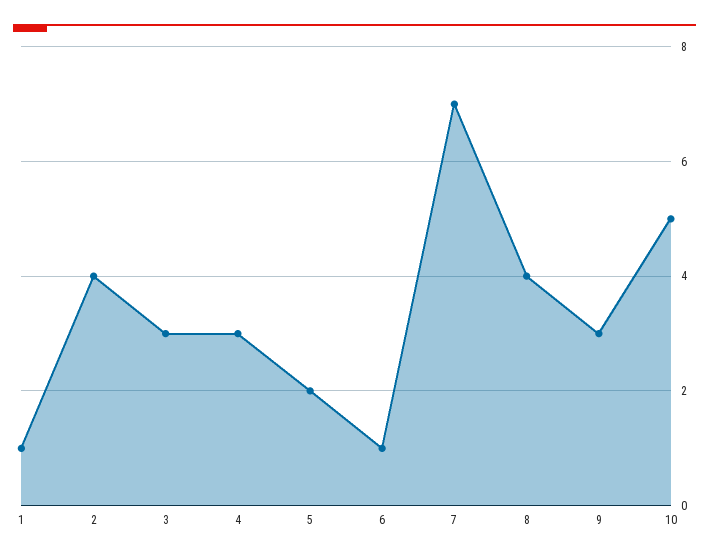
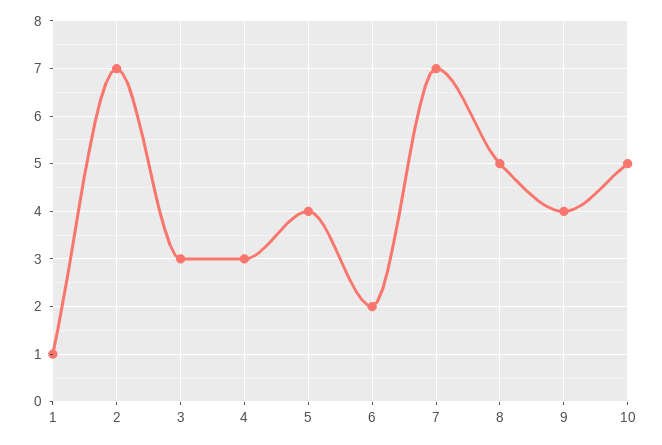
2: 4 -> 7
5: 2 -> 4
6: 1 -> 2
8: 4 -> 5
9: 3 -> 4

